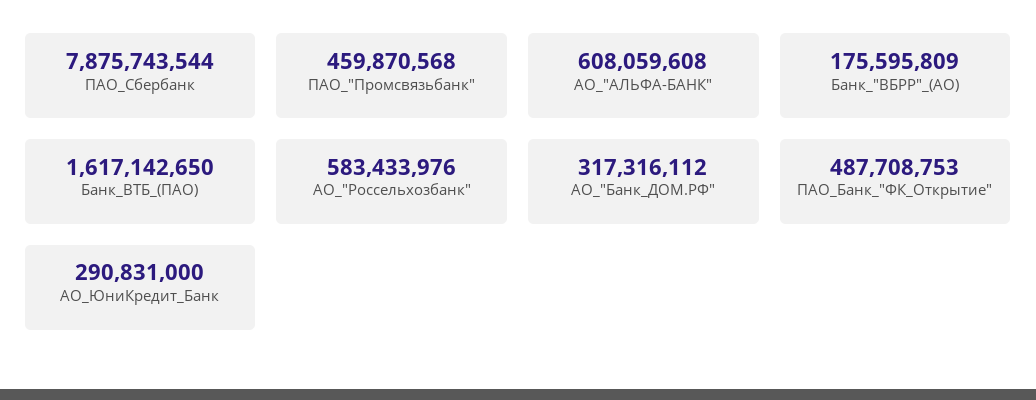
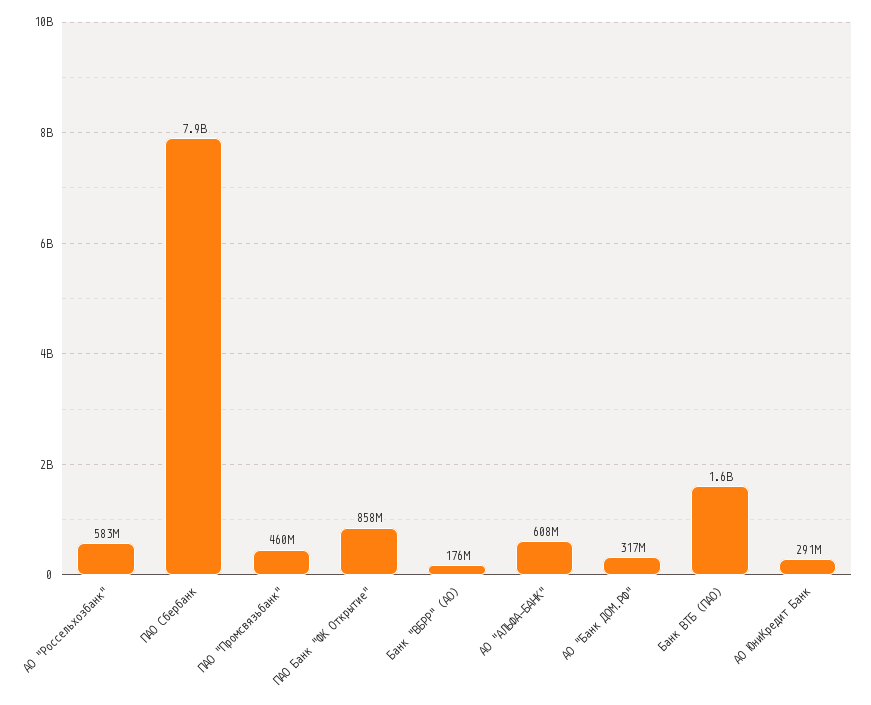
ПАО_Банк_"ФК_Открытие": 487708753 -> 858000000

